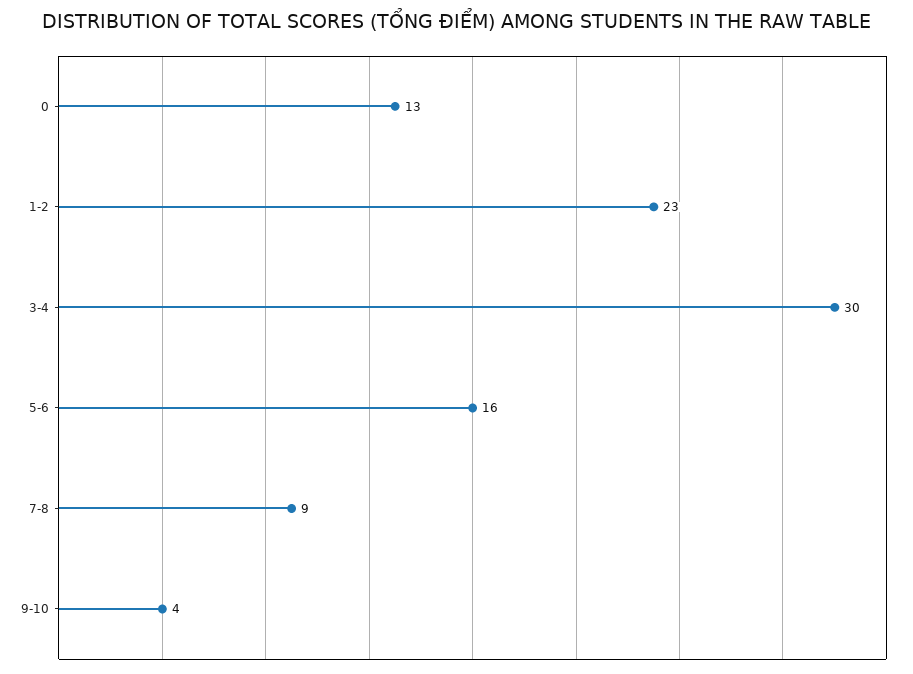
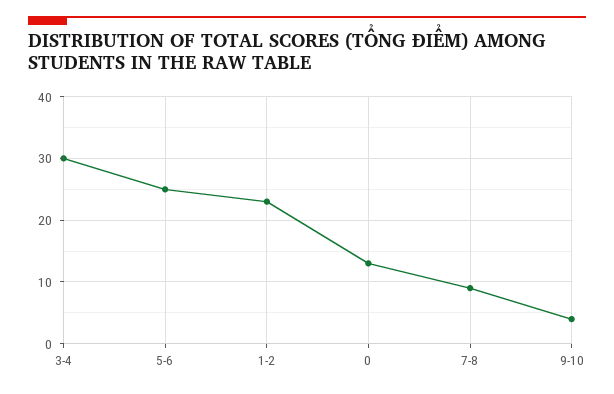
5-6: 16 -> 25

